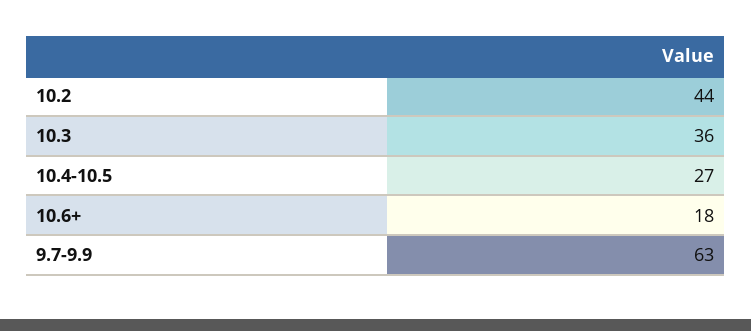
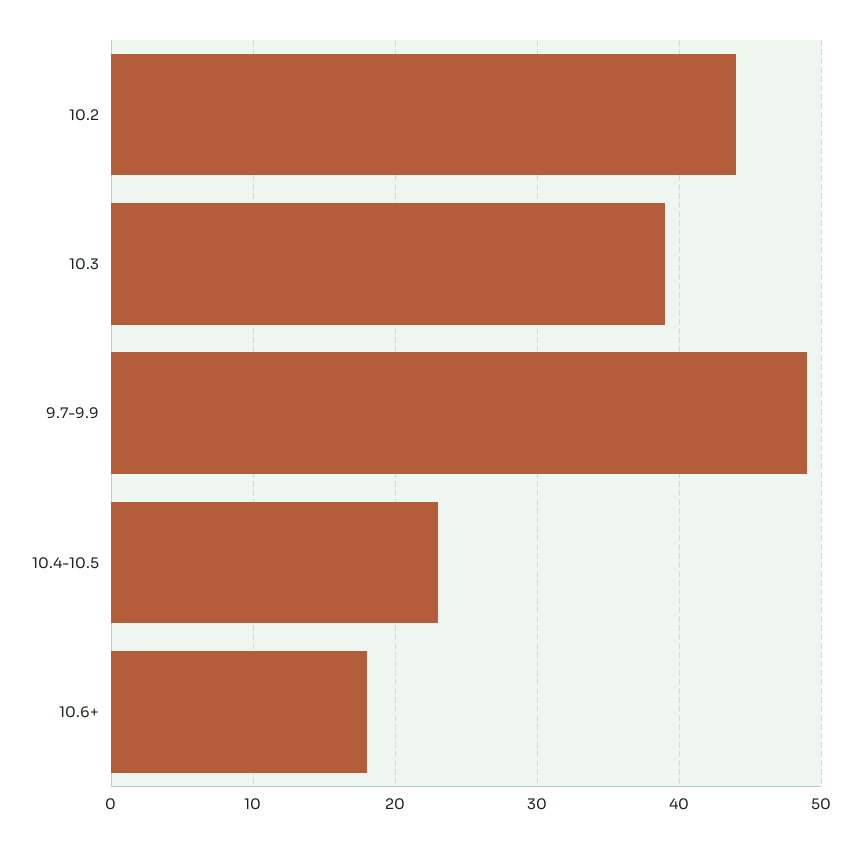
10.3: 36 -> 39
10.4-10.5: 27 -> 23
9.7-9.9: 63 -> 49

